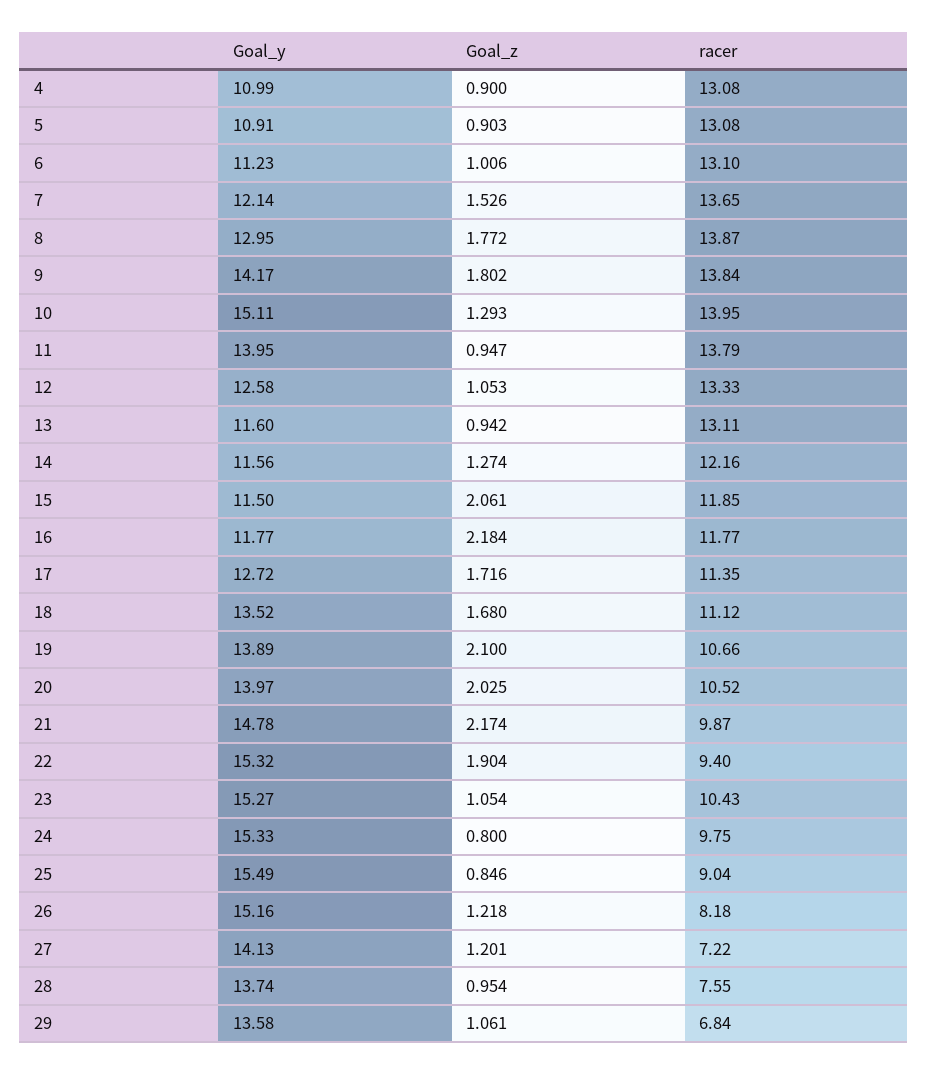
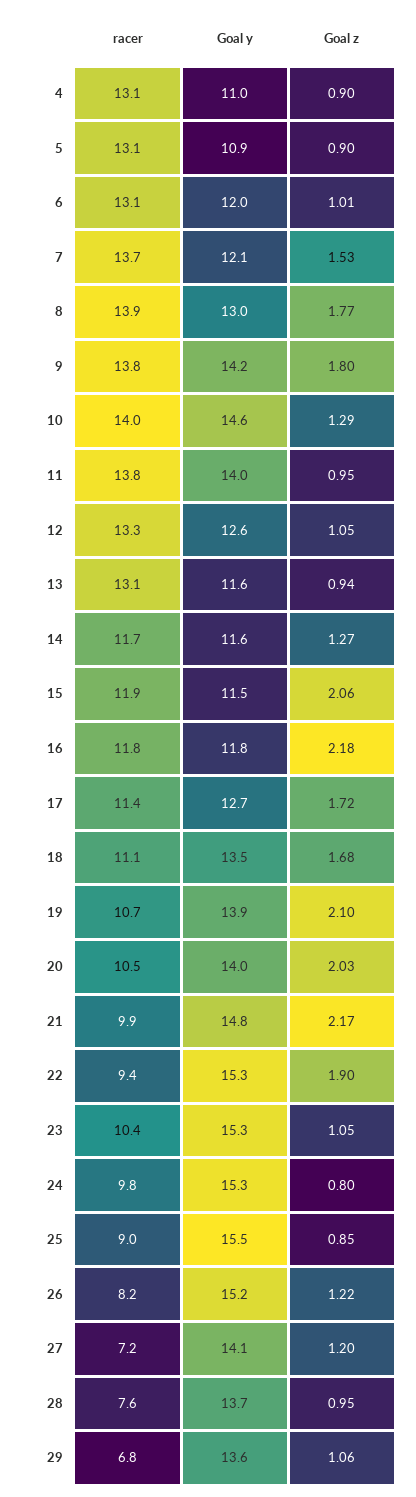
Goal_y, 6: 11.23 -> 12
Goal_y, 10: 15.11 -> 14.6
racer, 14: 12.16 -> 11.7

